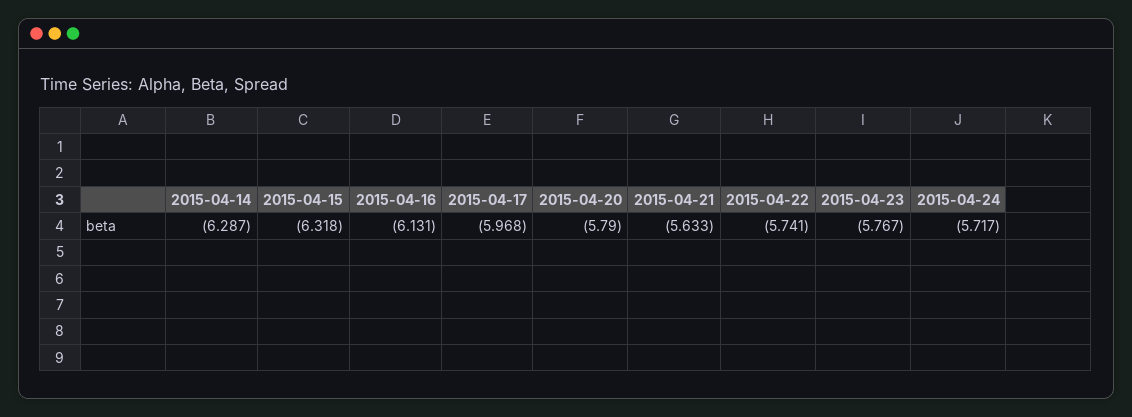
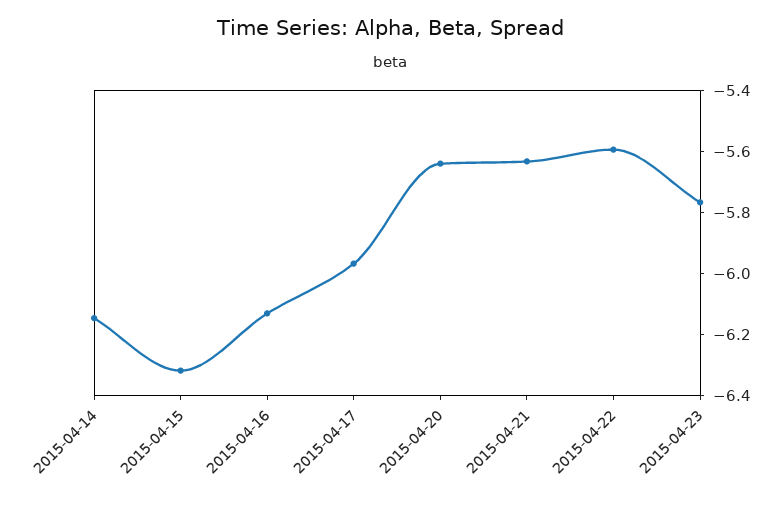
2015-04-14: -6.287 -> -6.15
2015-04-20: -5.79 -> -5.65
2015-04-22: -5.741 -> -5.6
2015-04-24: -5.717 -> none

